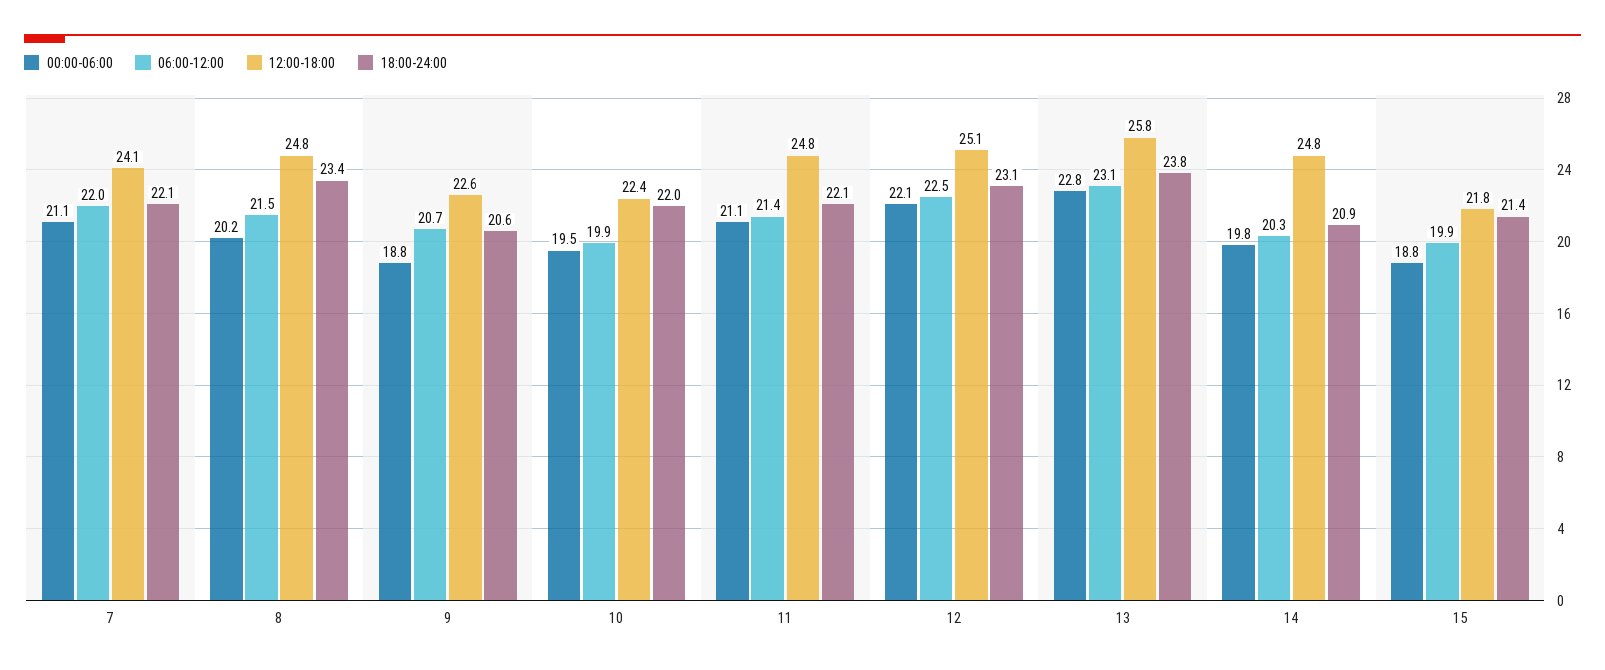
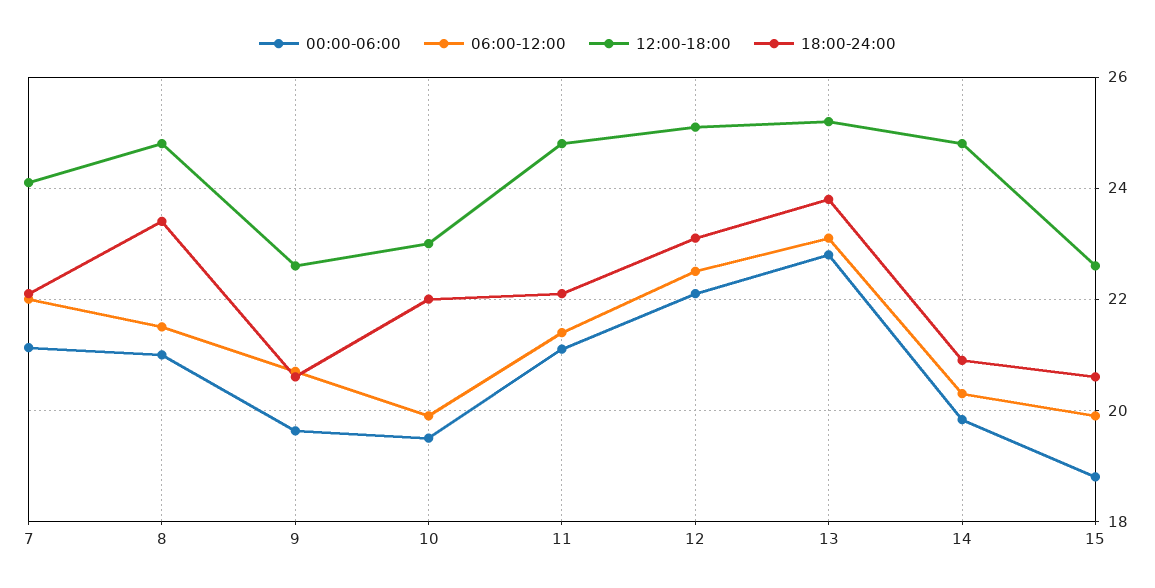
00:00-06:00, 8: 20.2 -> 21
00:00-06:00, 9: 18.8 -> 19.6
12:00-18:00, 10: 22.4 -> 23
12:00-18:00, 13: 25.8 -> 25.2
12:00-18:00, 15: 21.8 -> 22.6
18:00-24:00, 15: 21.4 -> 20.6

